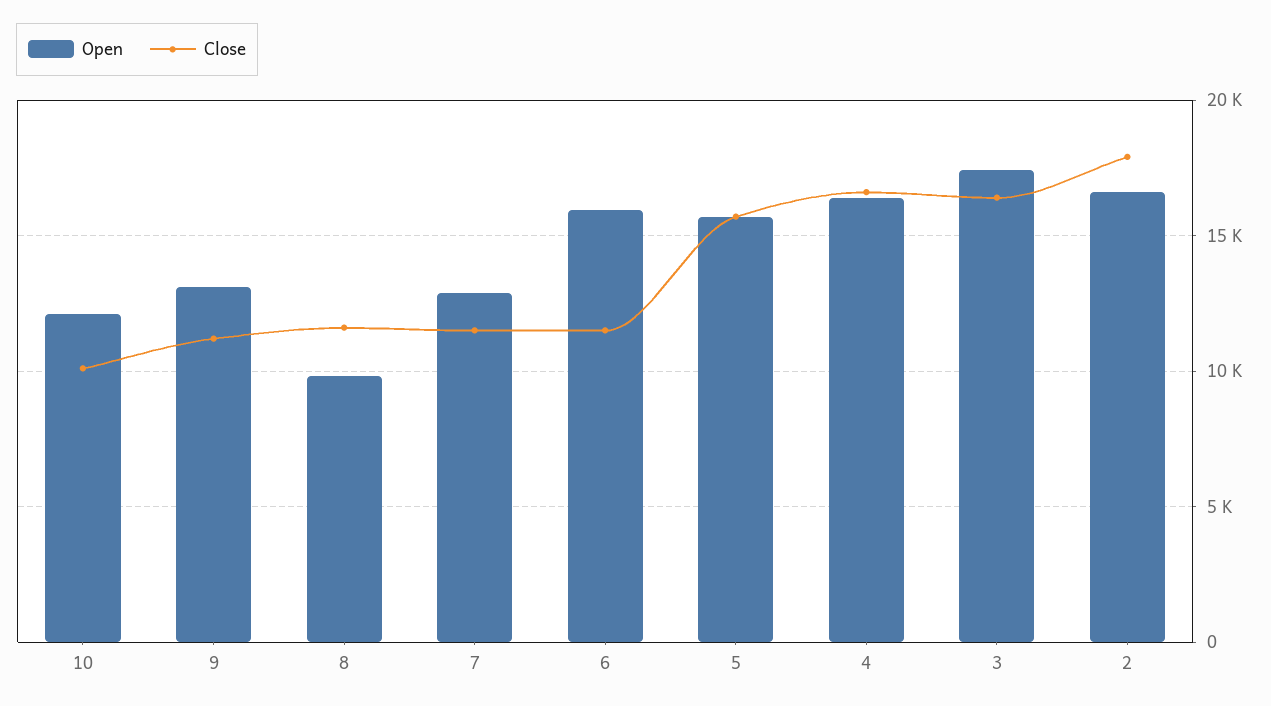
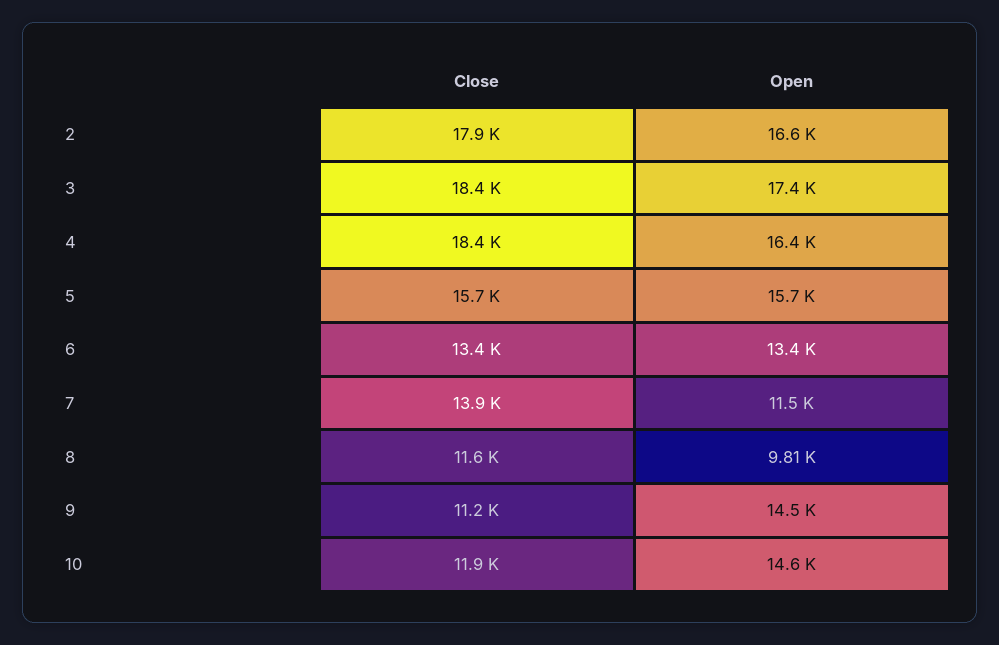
Open, 10: 12000 -> 14600
Close, 10: 10000 -> 11900
Open, 9: 13000 -> 14500
Open, 7: 13000 -> 11500
Close, 7: 11500 -> 13900
Open, 6: 16000 -> 13400
Close, 6: 11500 -> 13400
Close, 4: 16500 -> 18400
Close, 3: 16500 -> 18400

